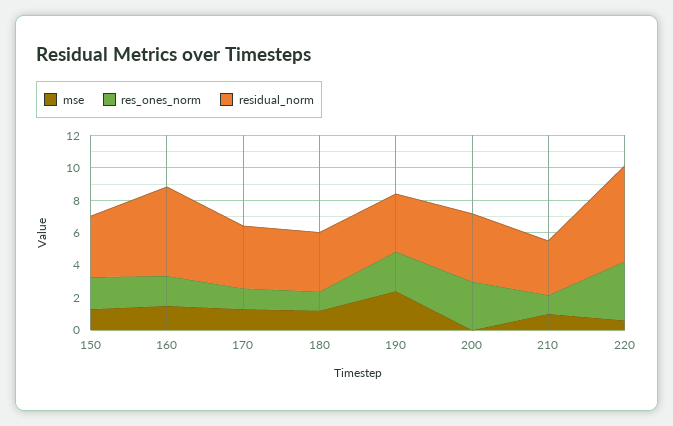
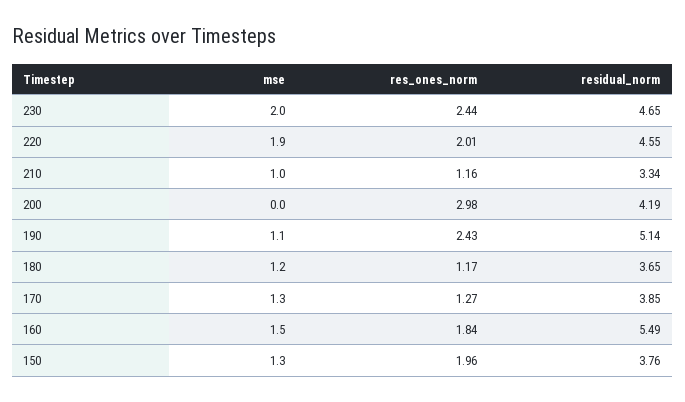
mse, 190: 2.5 -> 1.1
residual_norm, 190: 3.5 -> 5.14
mse, 220: 0.5 -> 1.9
res_ones_norm, 220: 3.5 -> 2.01
residual_norm, 220: 6 -> 4.55
mse, 230: none -> 2
res_ones_norm, 230: none -> 2.44
residual_norm, 230: none -> 4.65

